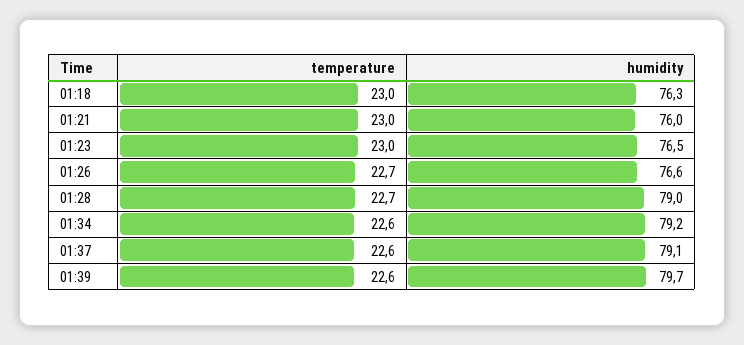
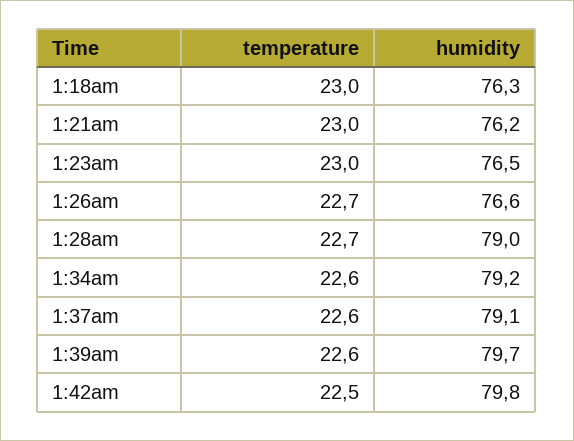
humidity, 01:21: 76 -> 76.2
temperature, 1:42am: none -> 22.5
humidity, 1:42am: none -> 79.8

